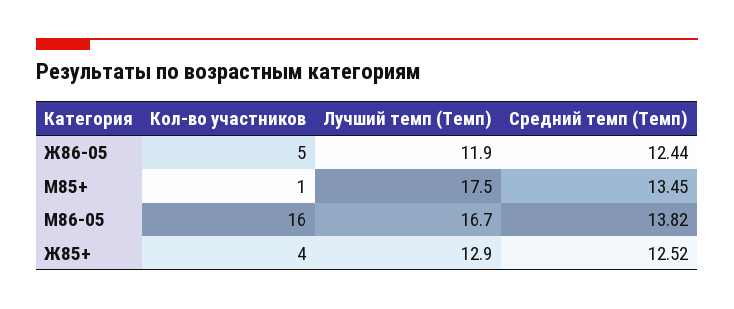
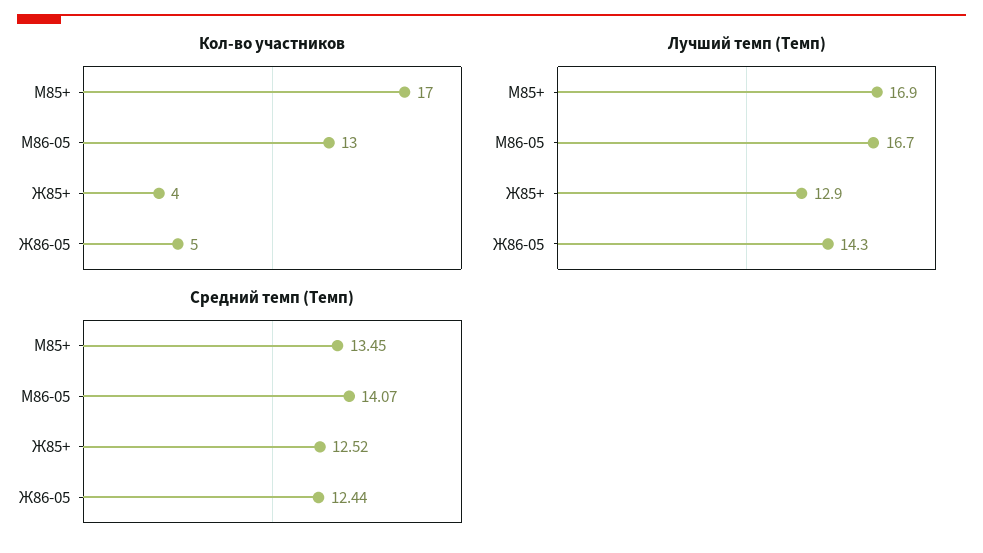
Лучший темп (Темп), Ж86-05: 11.9 -> 14.3
Кол-во участников, М85+: 1 -> 17
Лучший темп (Темп), М85+: 17.5 -> 16.9
Кол-во участников, М86-05: 16 -> 13
Средний темп (Темп), М86-05: 13.82 -> 14.07

